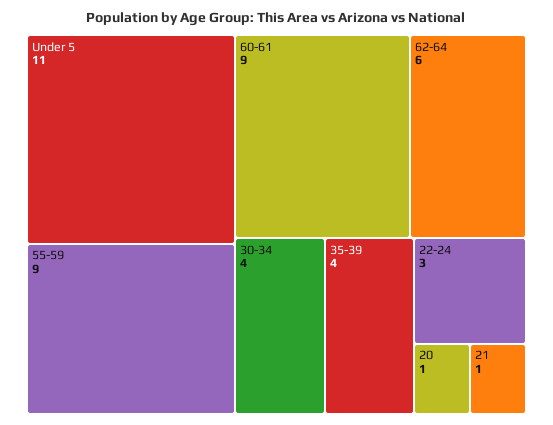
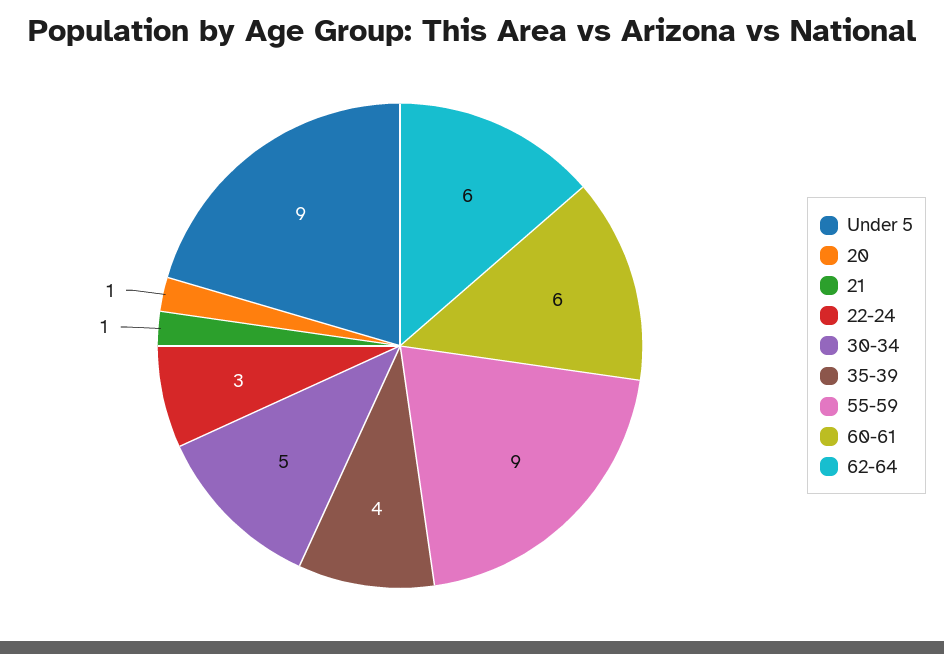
Under 5: 11 -> 9
60-61: 9 -> 6
30-34: 4 -> 5

